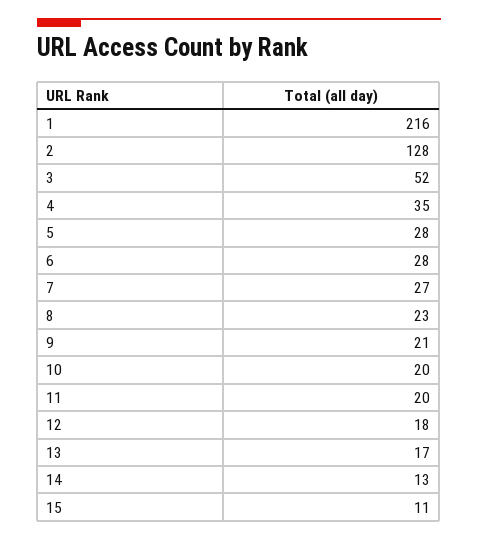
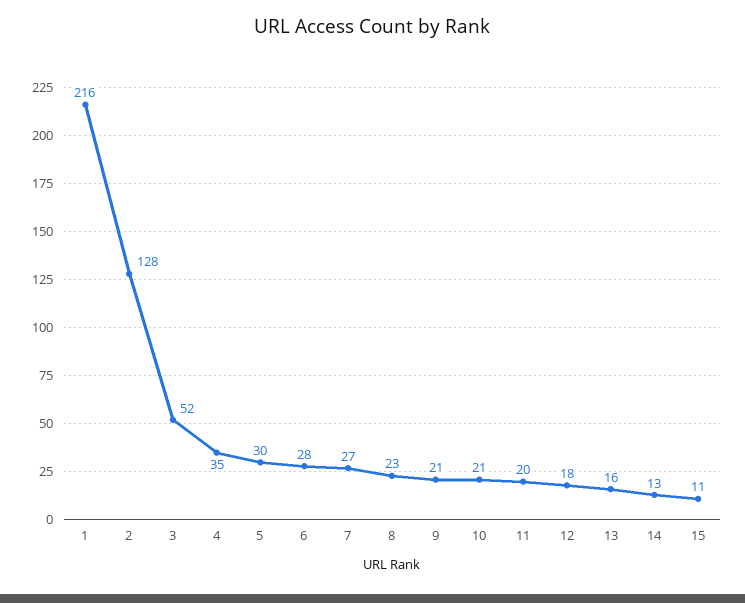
5: 28 -> 30
10: 20 -> 21
13: 17 -> 16

